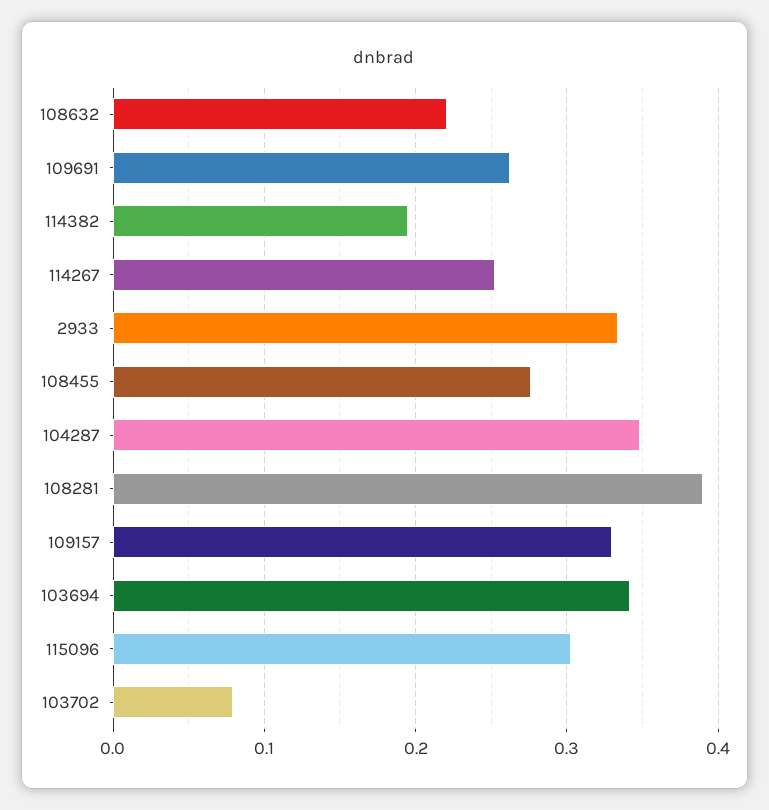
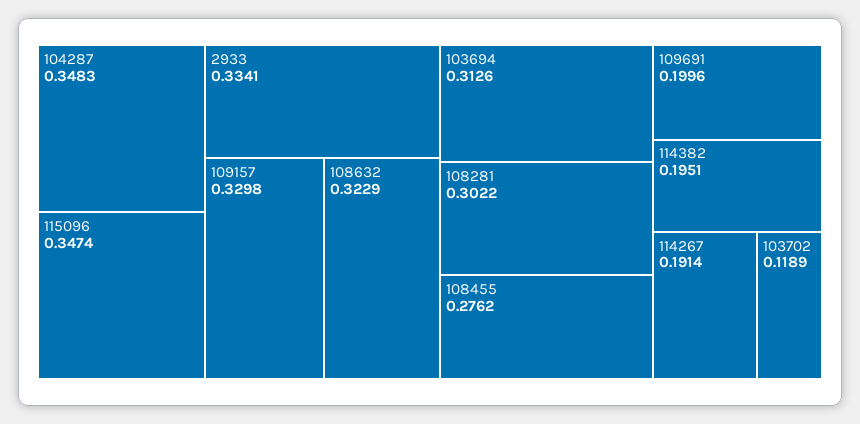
108632: 0.22 -> 0.3229
109691: 0.26 -> 0.1996
114267: 0.25 -> 0.1914
108281: 0.39 -> 0.3022
103694: 0.34 -> 0.3126
115096: 0.3 -> 0.3474
103702: 0.08 -> 0.1189

